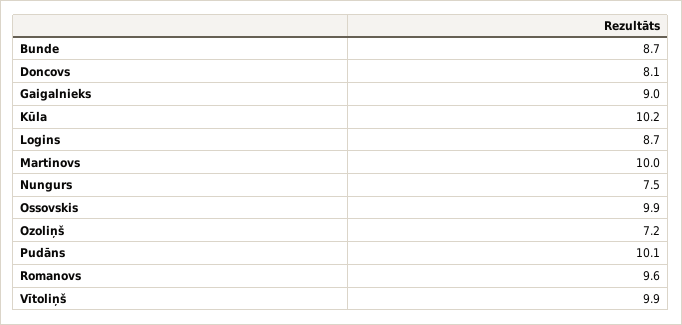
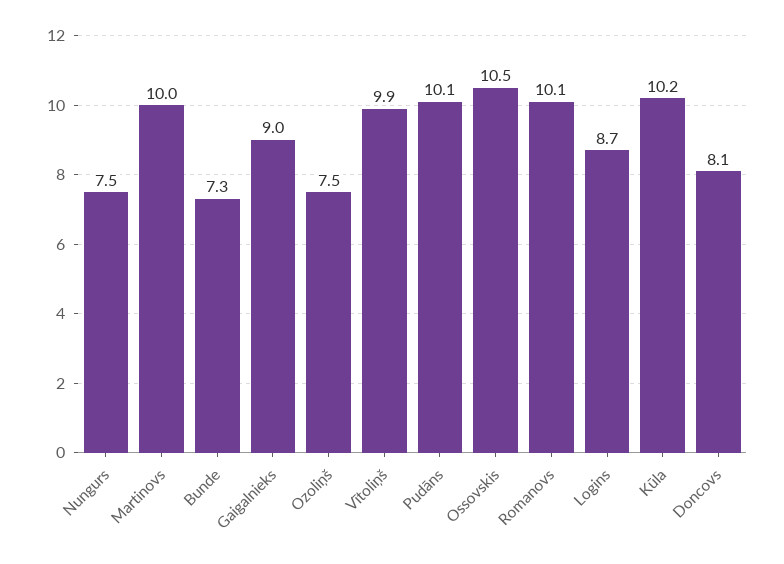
Bunde: 8.7 -> 7.3
Ossovskis: 9.9 -> 10.5
Ozoliņš: 7.2 -> 7.5
Romanovs: 9.6 -> 10.1

